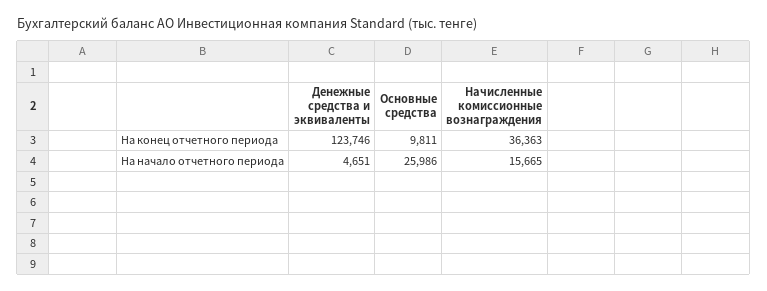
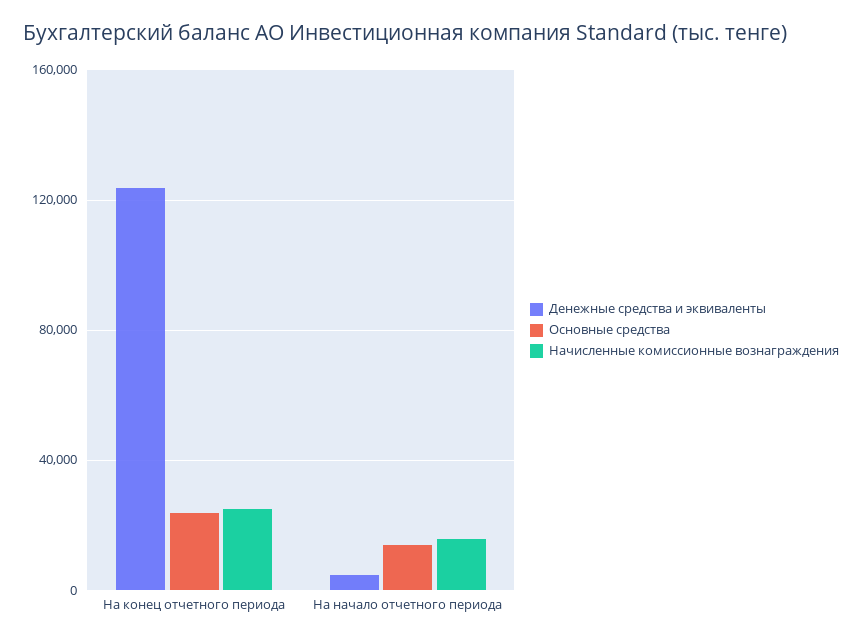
Основные средства, На конец отчетного периода: 9811 -> 25000
Начисленные комиссионные вознаграждения, На конец отчетного периода: 36363 -> 25000
Основные средства, На начало отчетного периода: 25986 -> 15000

